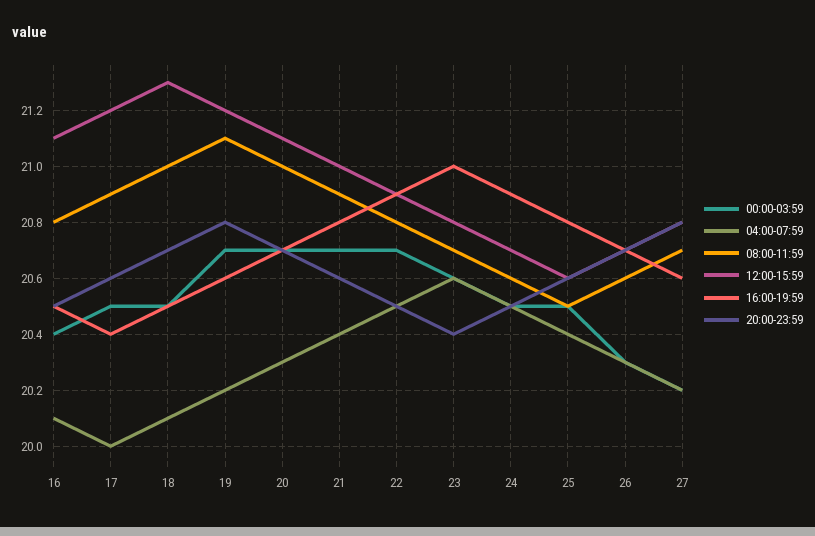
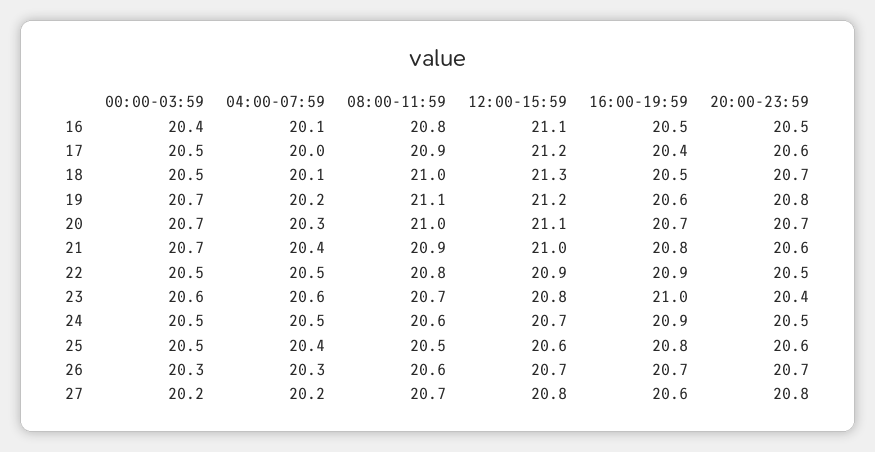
00:00-03:59, 22: 20.7 -> 20.5

